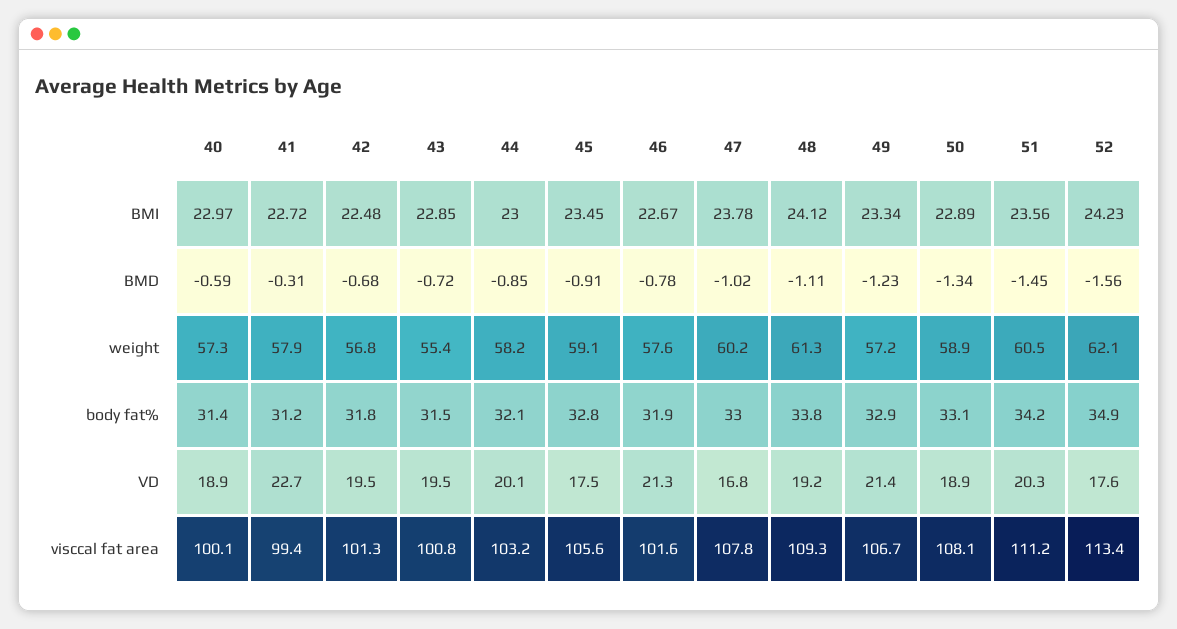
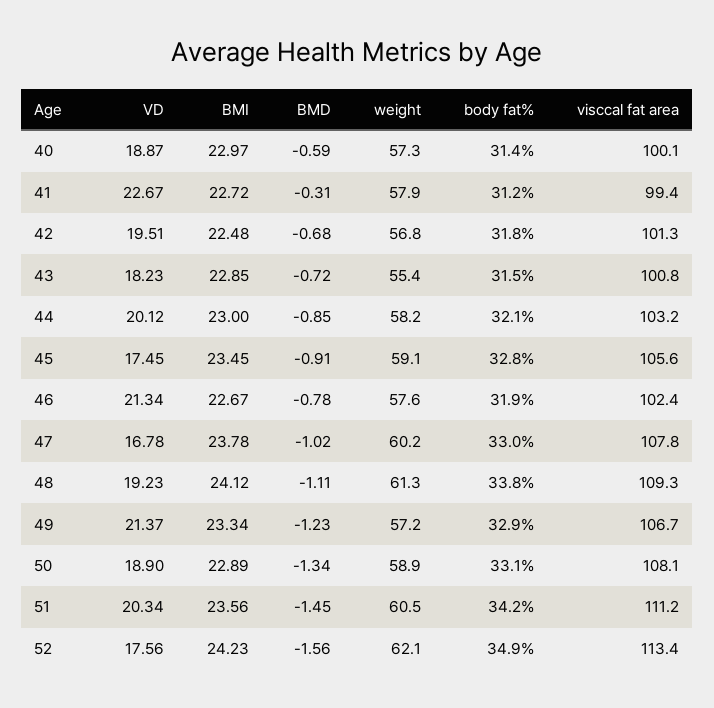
43, VD: 19.5 -> 18.23
46, visccal fat area: 101.6 -> 102.4

